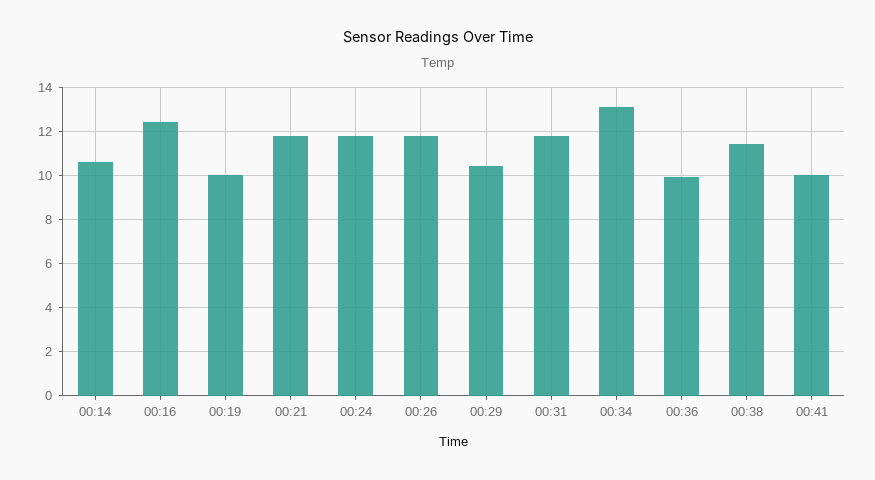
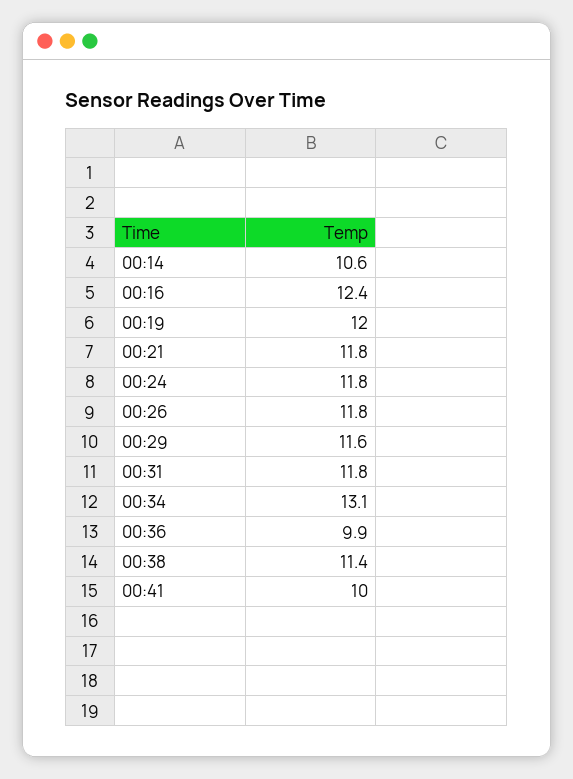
00:19: 10 -> 12
00:29: 10.5 -> 11.6

